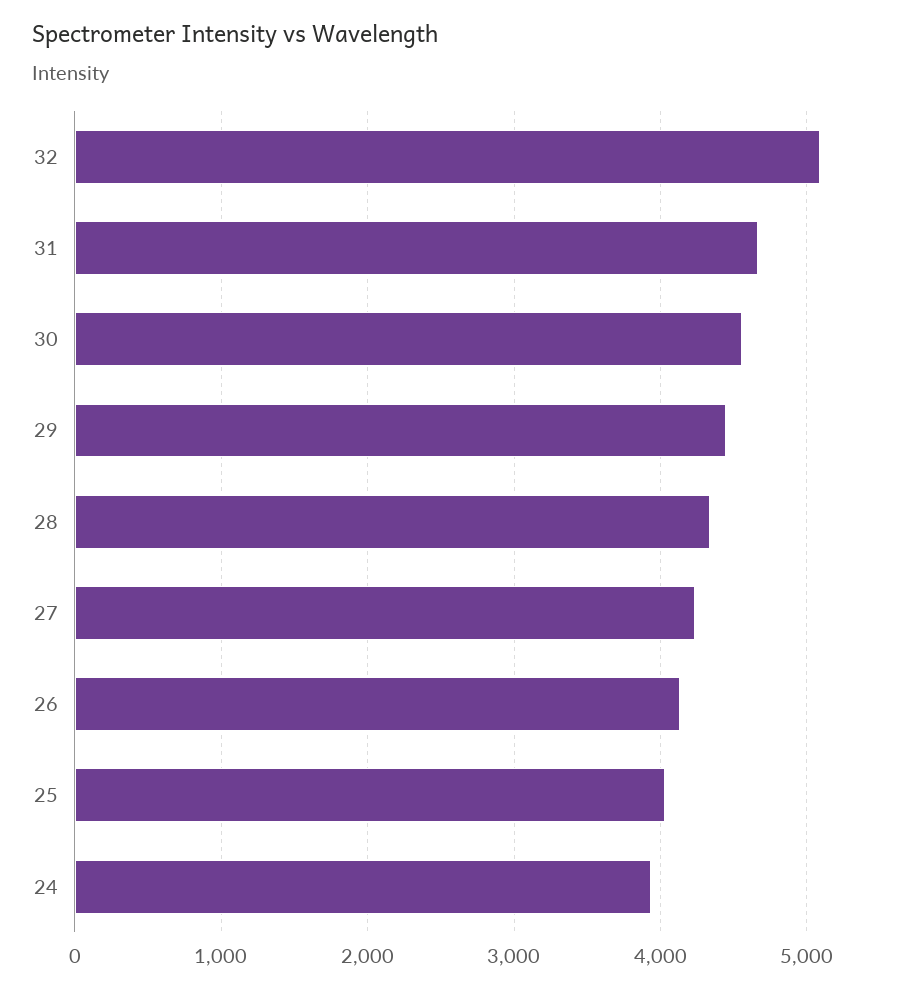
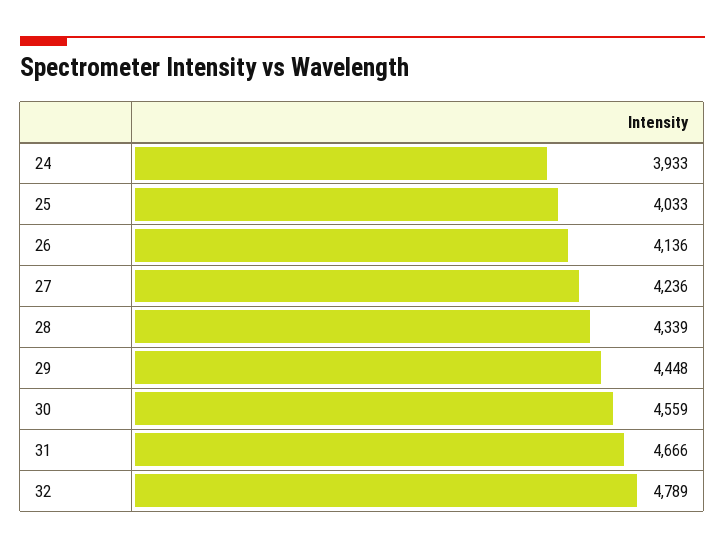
32: 5100 -> 4789

